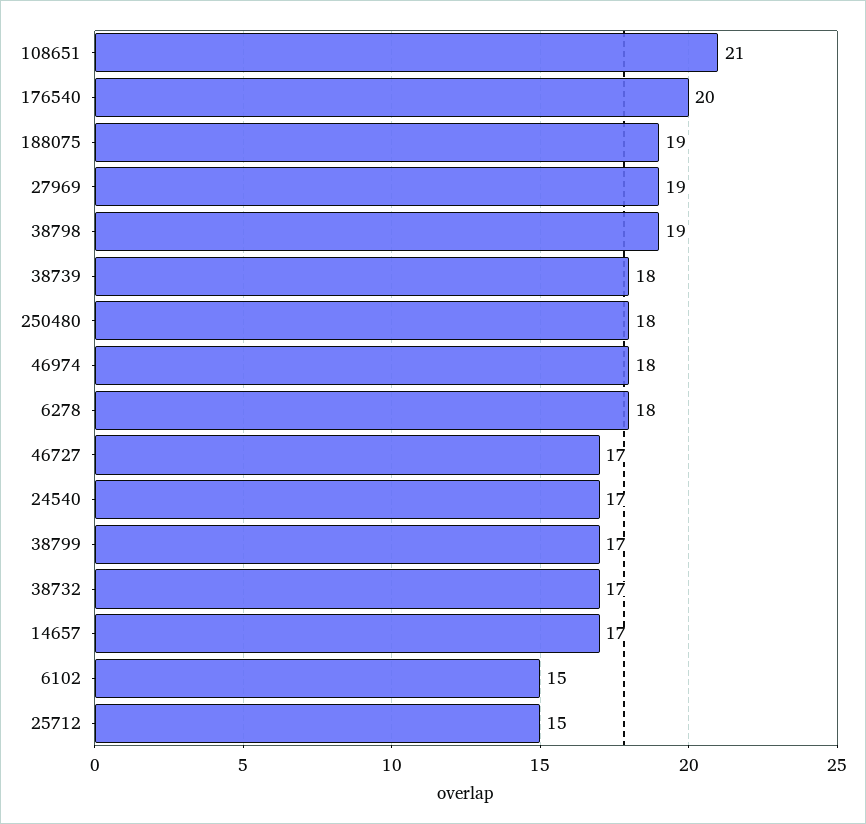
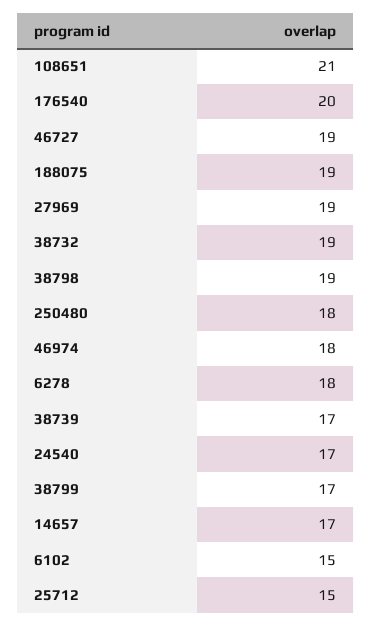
38739: 18 -> 17
46727: 17 -> 19
38732: 17 -> 19

